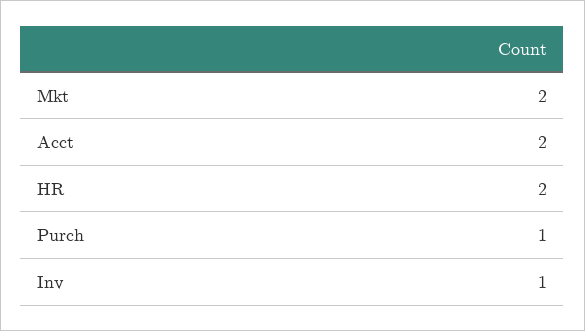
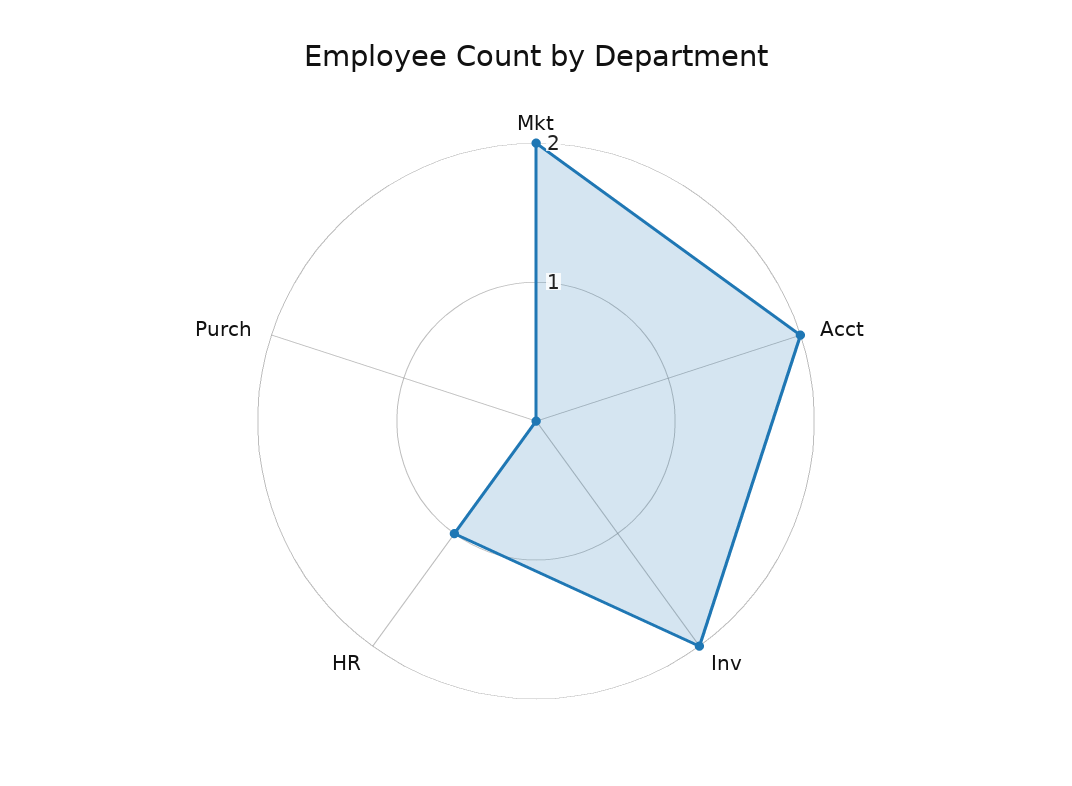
HR: 2 -> 1
Purch: 1 -> 0
Inv: 1 -> 2

